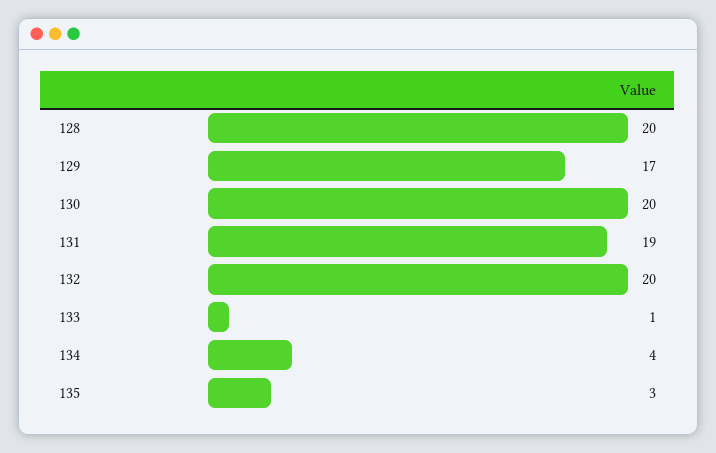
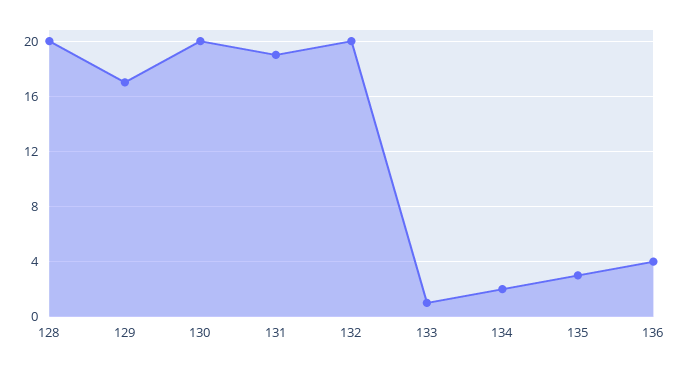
134: 4 -> 2
136: none -> 4

